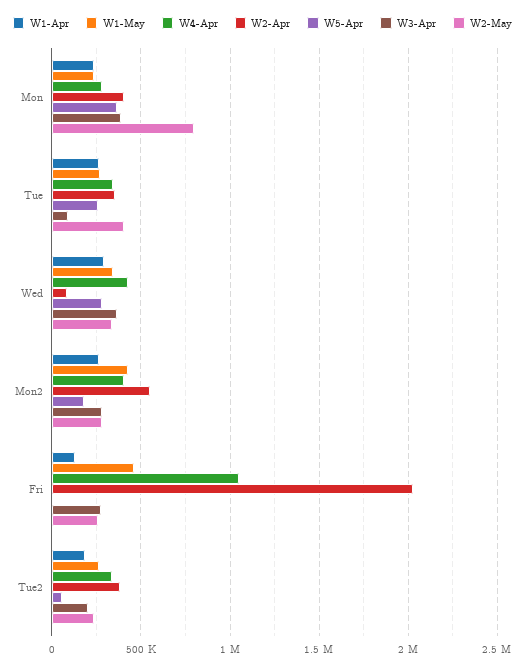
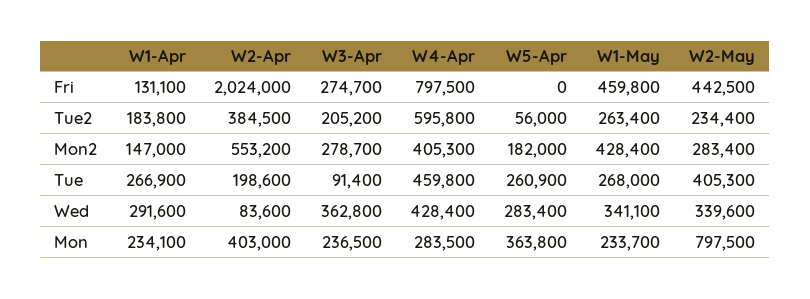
W3-Apr, Mon: 400000 -> 236500
W4-Apr, Tue: 350000 -> 459800
W2-Apr, Tue: 350000 -> 198600
W1-Apr, Mon2: 250000 -> 147000
W4-Apr, Fri: 1050000 -> 797500
W2-May, Fri: 250000 -> 442500
W4-Apr, Tue2: 350000 -> 595800

